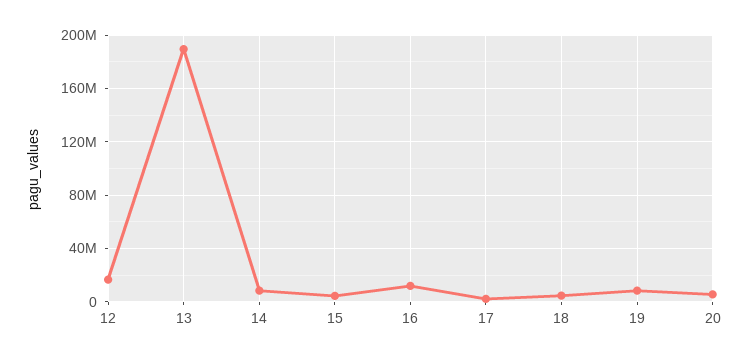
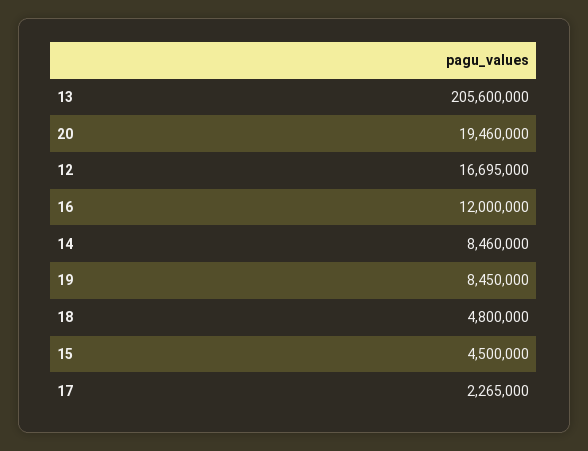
13: 190000000 -> 205600000
20: 5000000 -> 19460000

